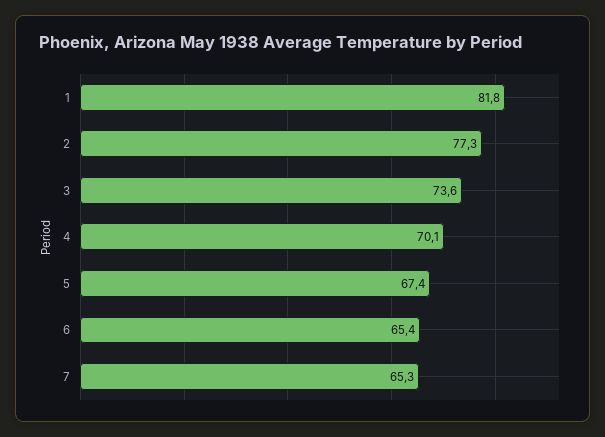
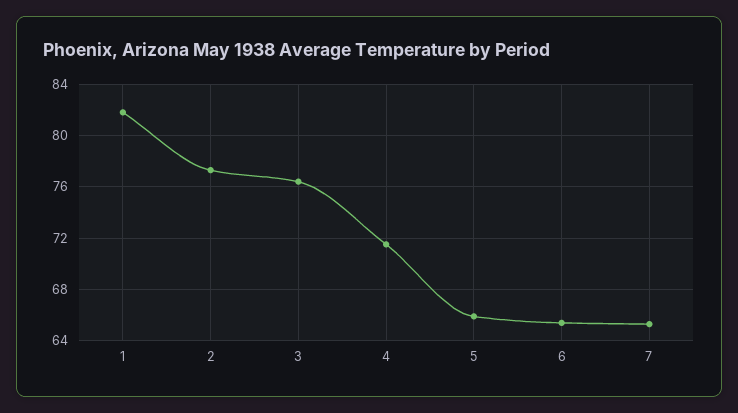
3: 73.6 -> 76.5
4: 70.1 -> 71.5
5: 67.4 -> 66

